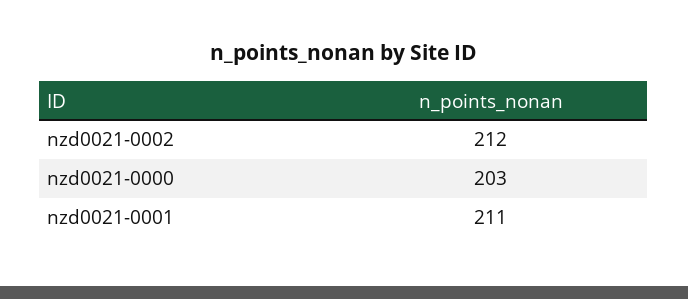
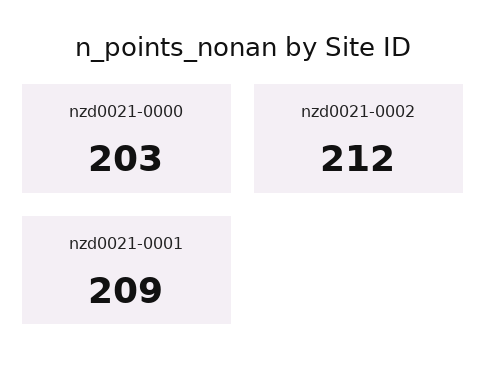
nzd0021-0001: 211 -> 209

